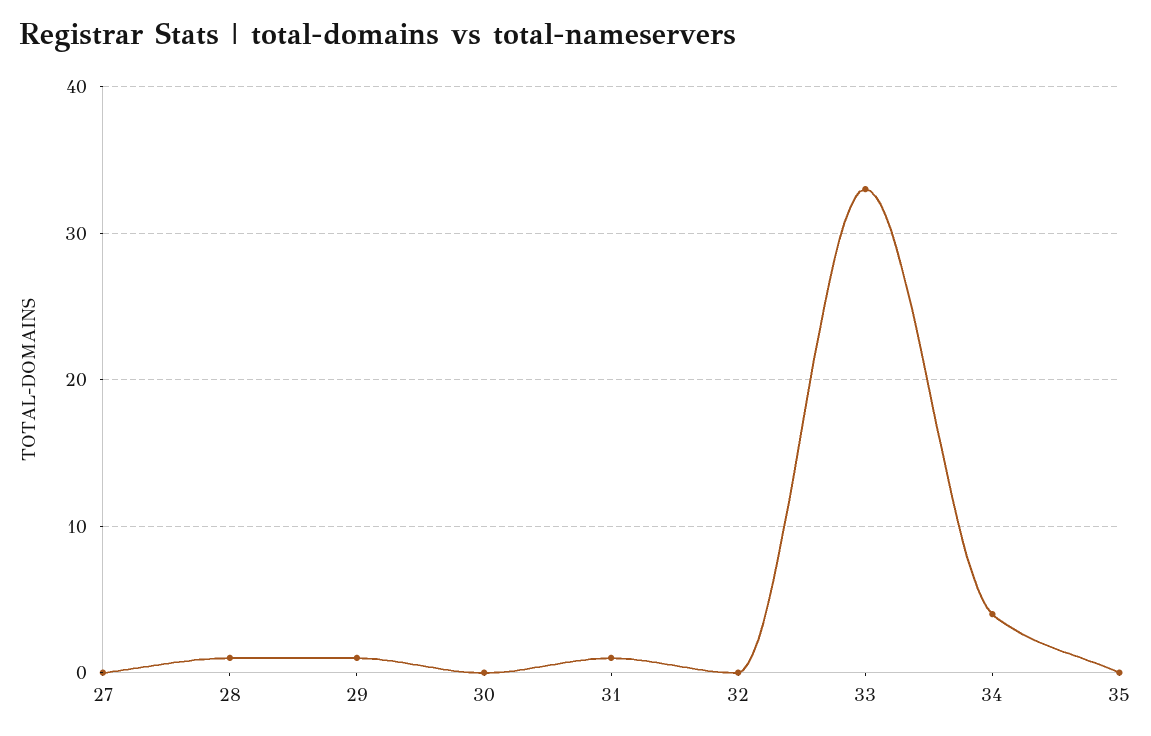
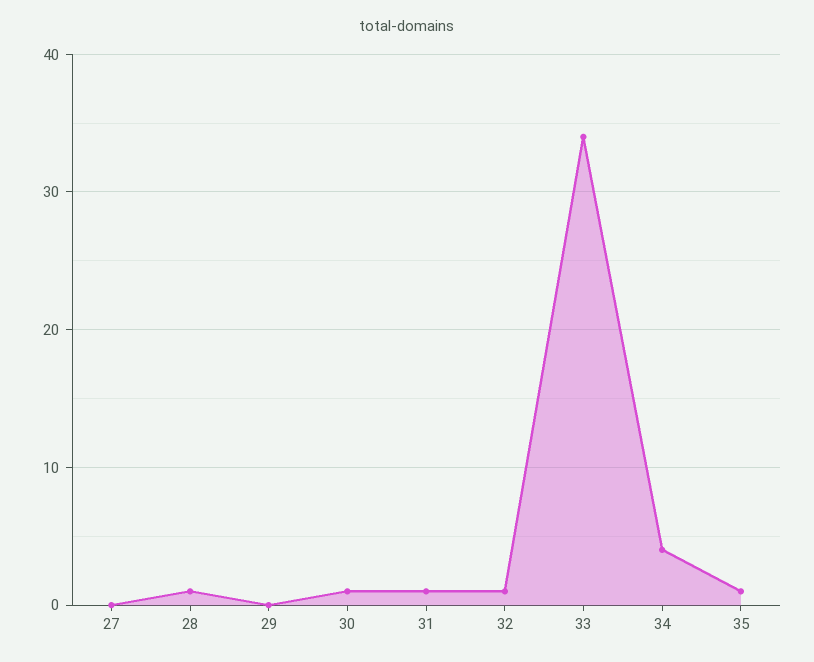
29: 1 -> 0
30: 0 -> 1
32: 0 -> 1
33: 33 -> 34
35: 0 -> 1

